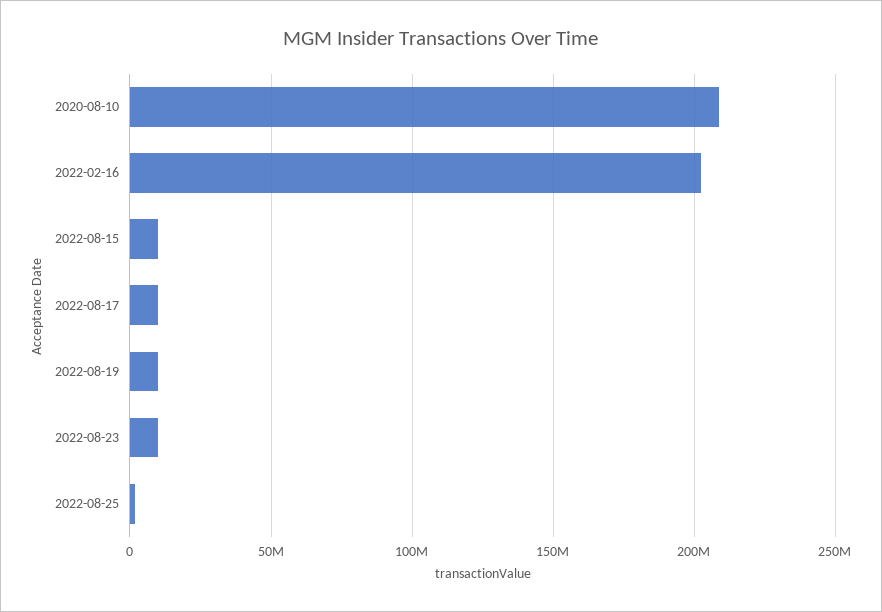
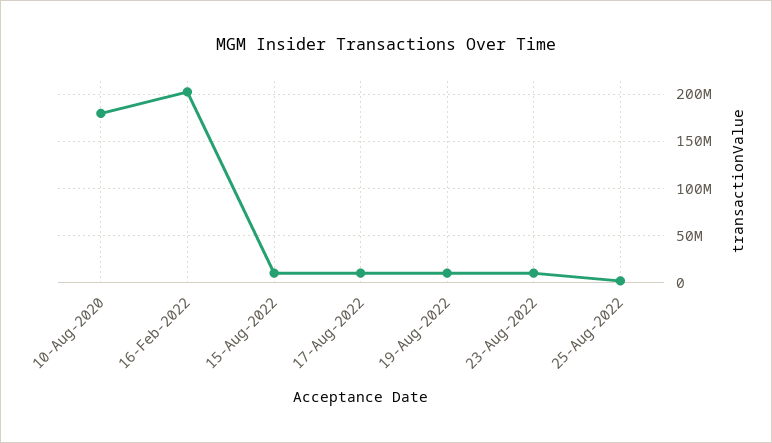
2020-08-10: 210000000 -> 180000000

